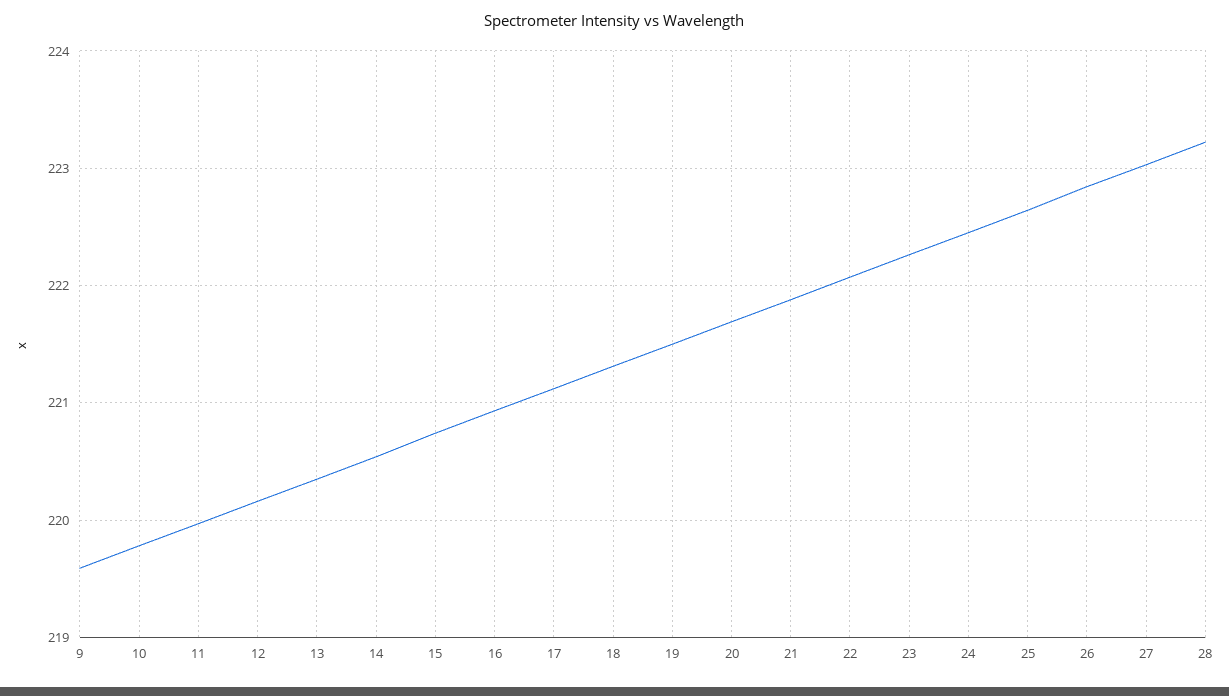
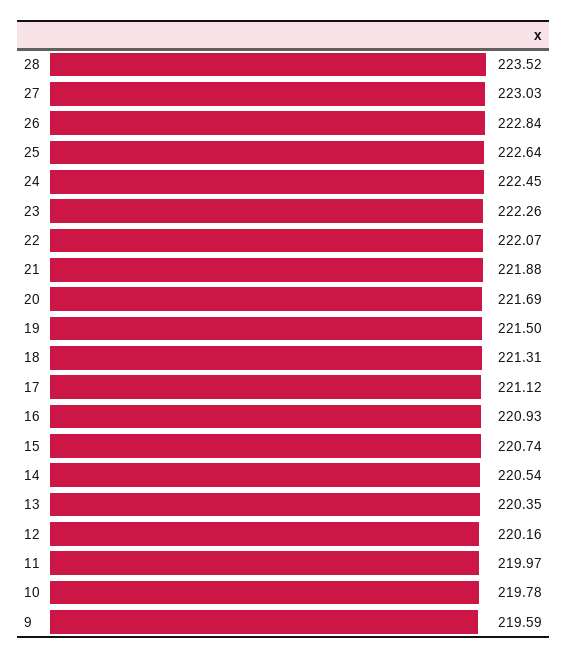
28: 223.2 -> 223.52

